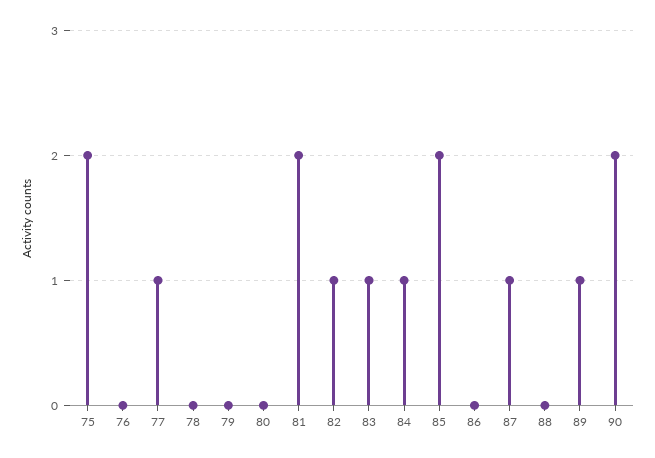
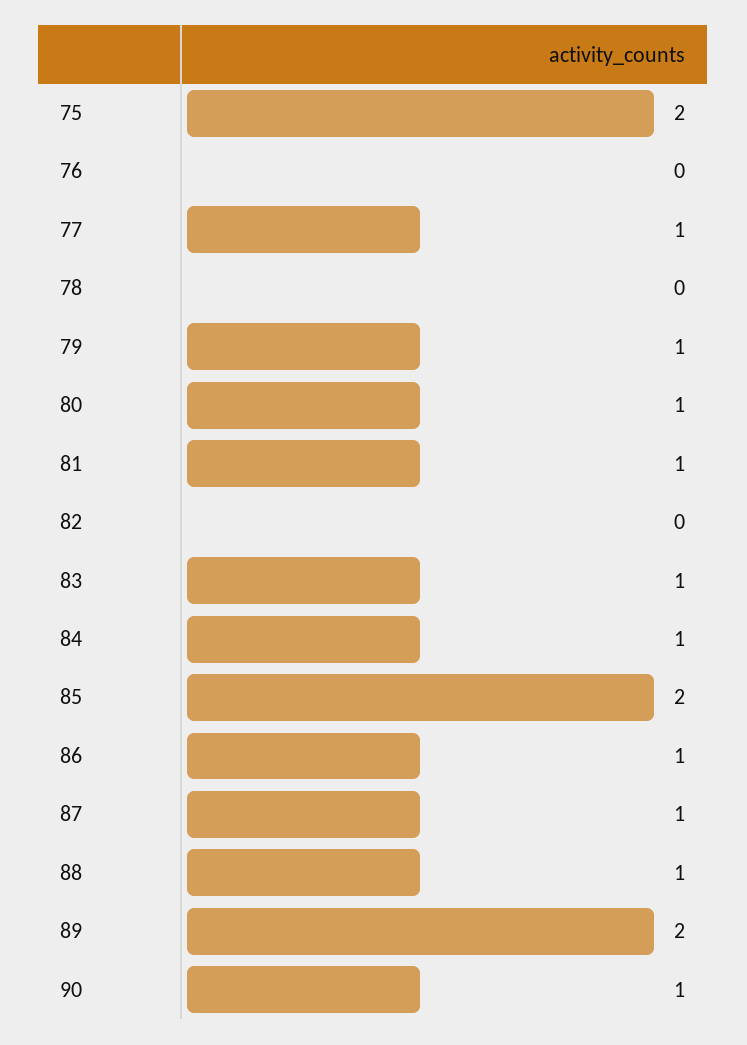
79: 0 -> 1
80: 0 -> 1
81: 2 -> 1
82: 1 -> 0
86: 0 -> 1
88: 0 -> 1
89: 1 -> 2
90: 2 -> 1

